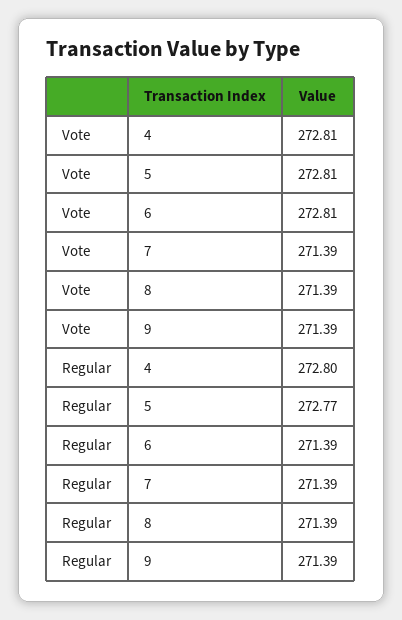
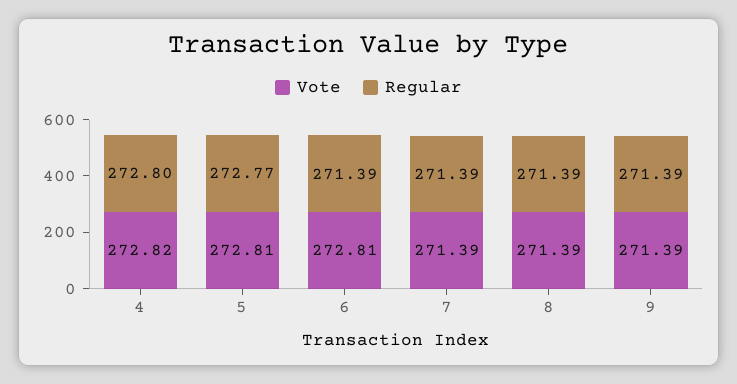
Vote, 4: 272.81 -> 272.82

